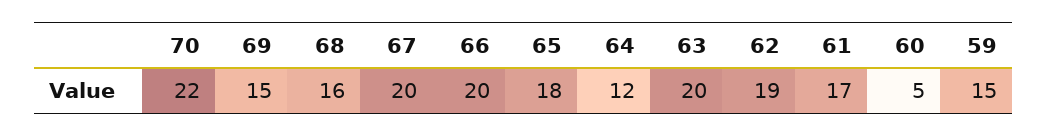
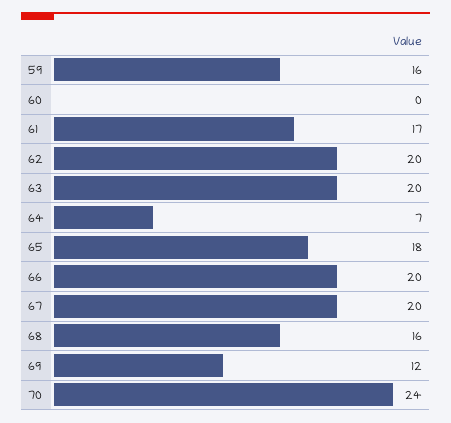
70: 22 -> 24
69: 15 -> 12
64: 12 -> 7
62: 19 -> 20
60: 5 -> 0
59: 15 -> 16

